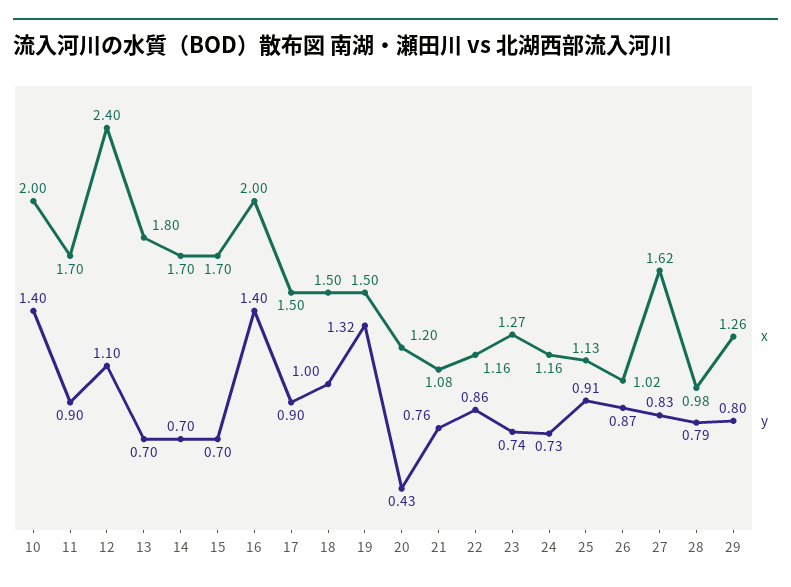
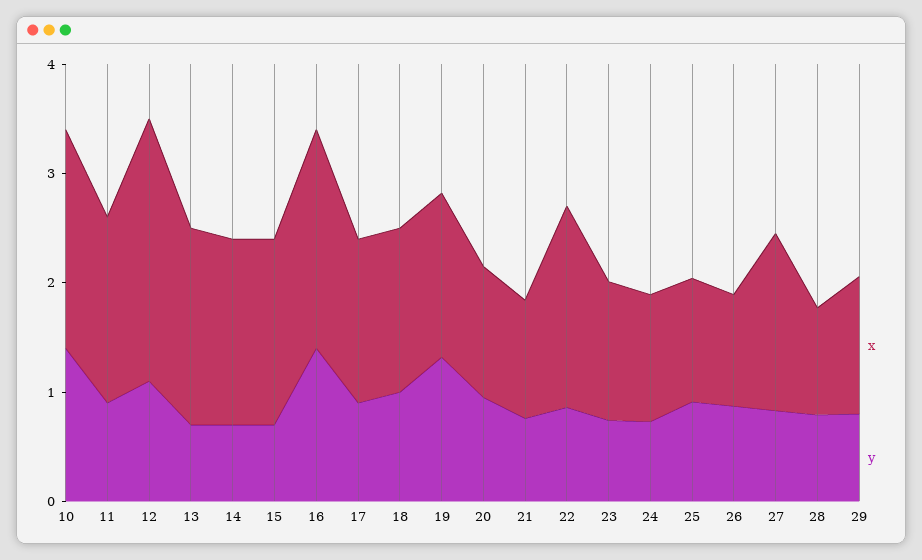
y, 20: 0.43 -> 1
x, 22: 1.16 -> 1.8

